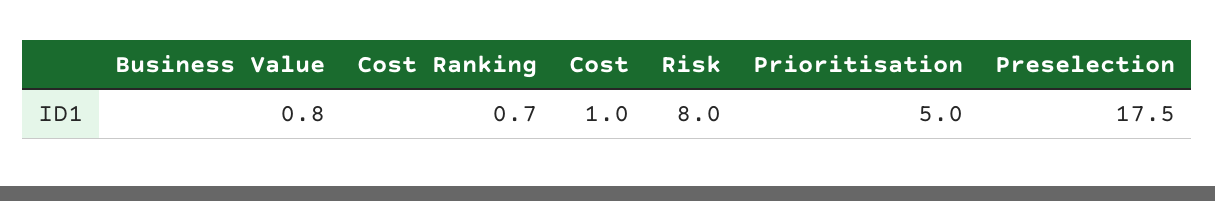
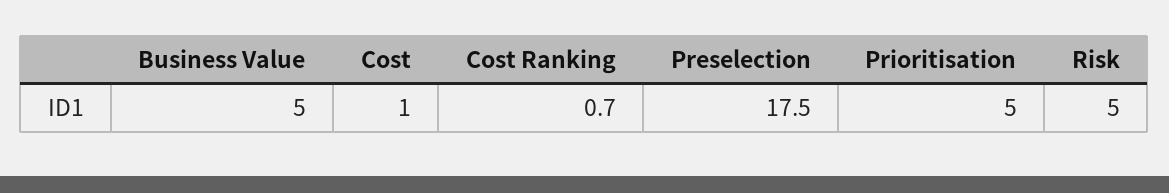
Business Value: 0.8 -> 5
Risk: 8 -> 5

